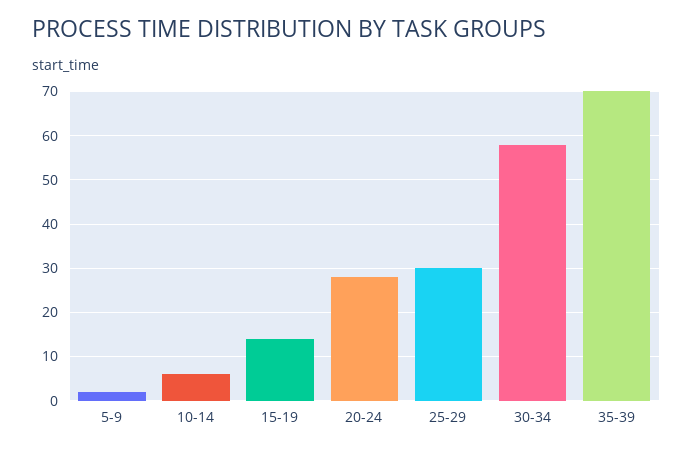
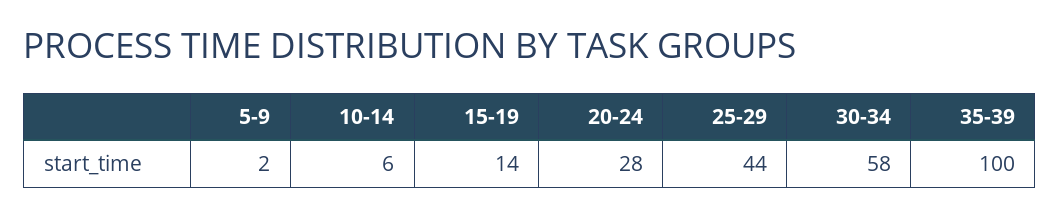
25-29: 30 -> 44
35-39: 70 -> 100

